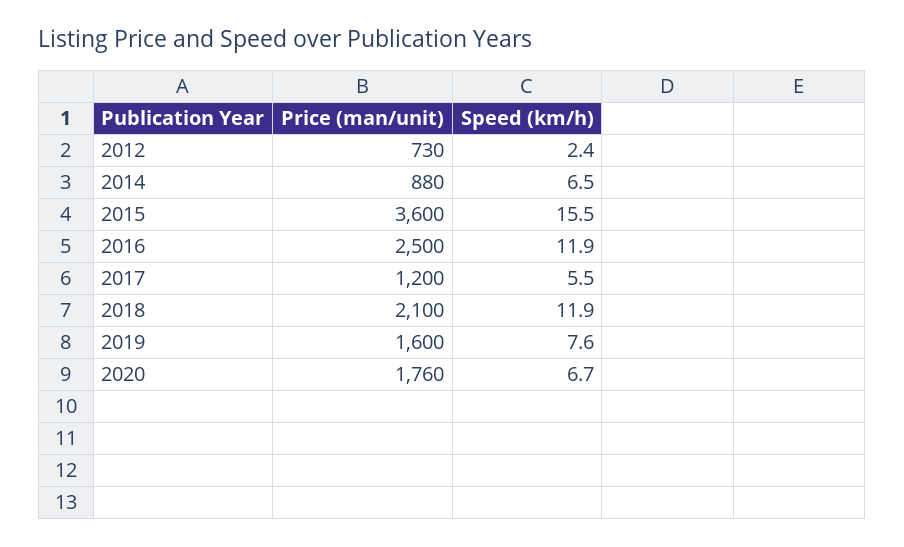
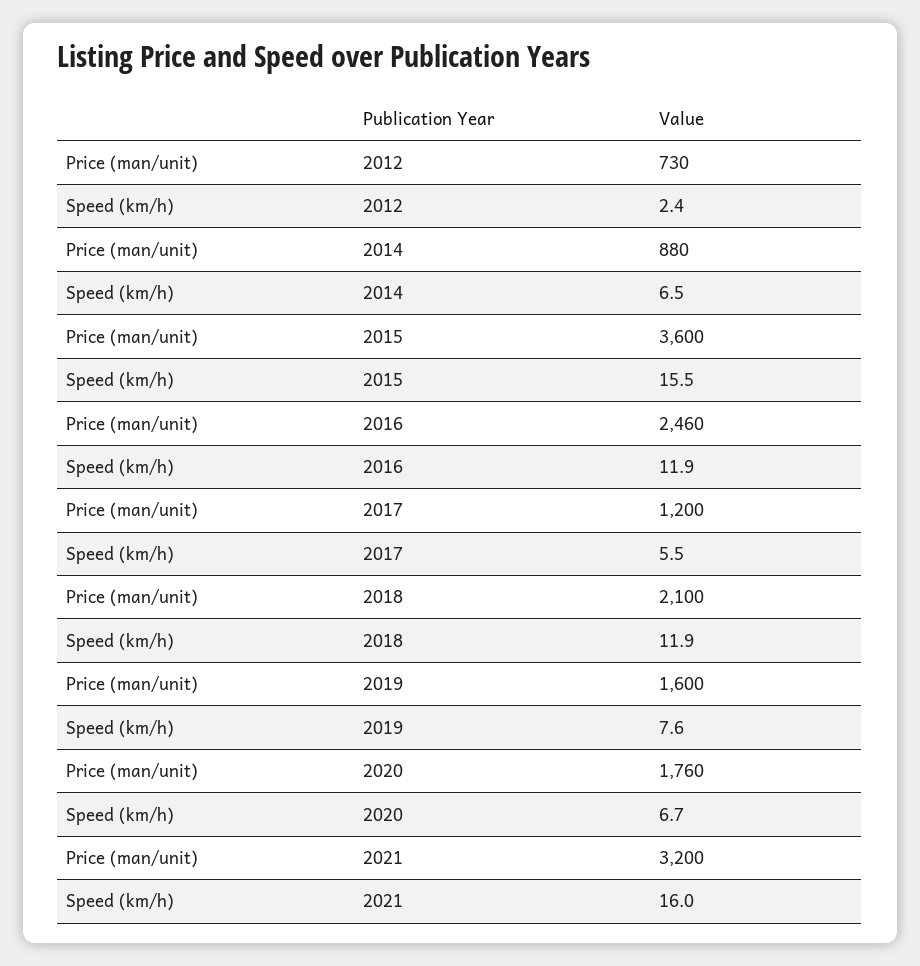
Price (man/unit), 2016: 2500 -> 2460
Price (man/unit), 2021: none -> 3200
Speed (km/h), 2021: none -> 16

